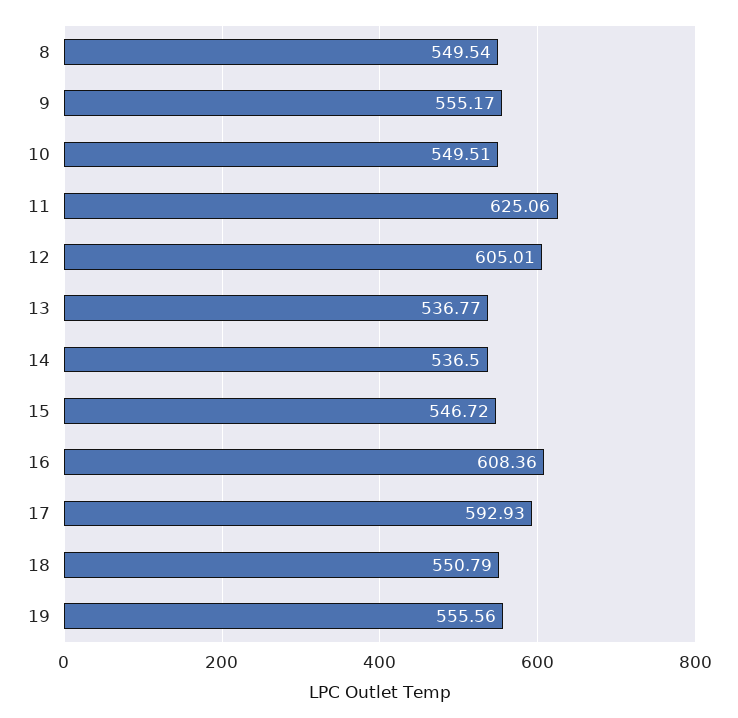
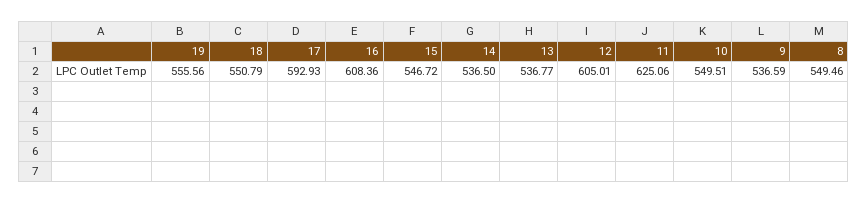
8: 549.54 -> 549.46
9: 555.17 -> 536.59

